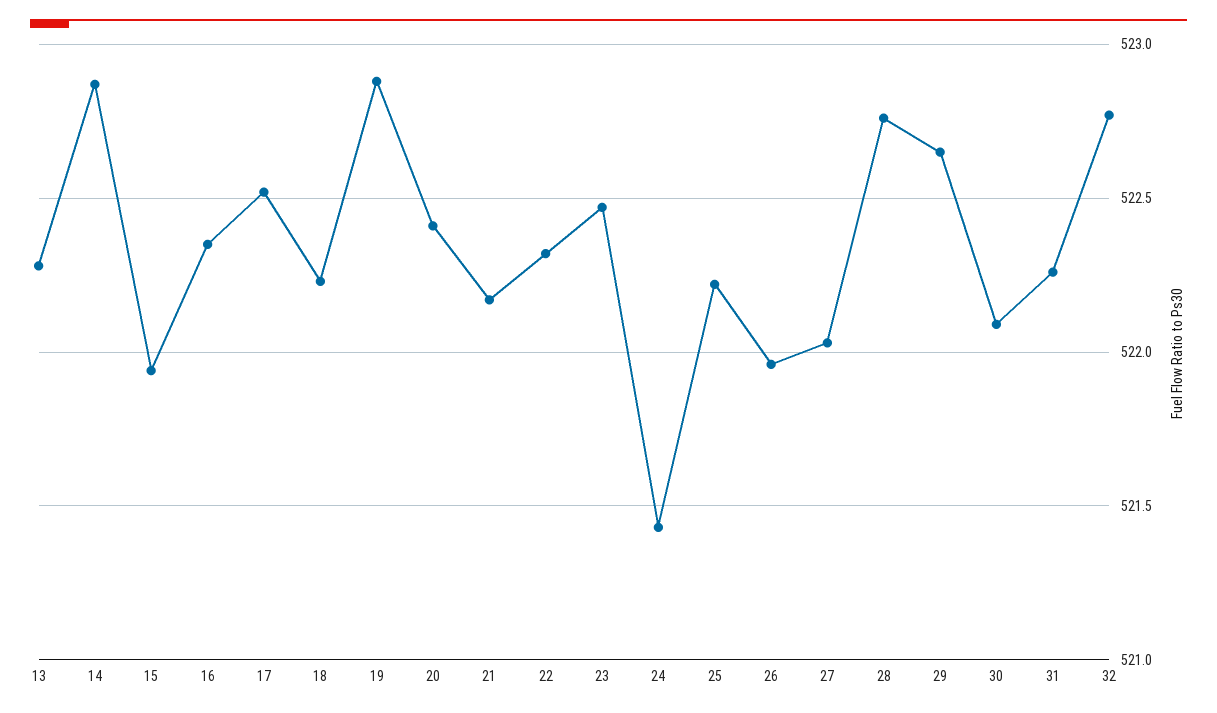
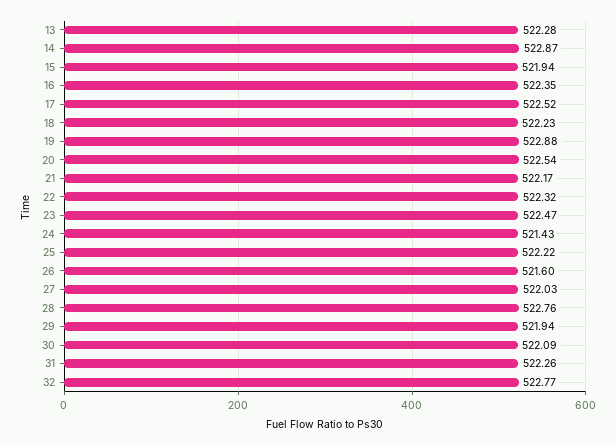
20: 522.4 -> 522.54
26: 521.95 -> 521.6
29: 522.65 -> 521.94

